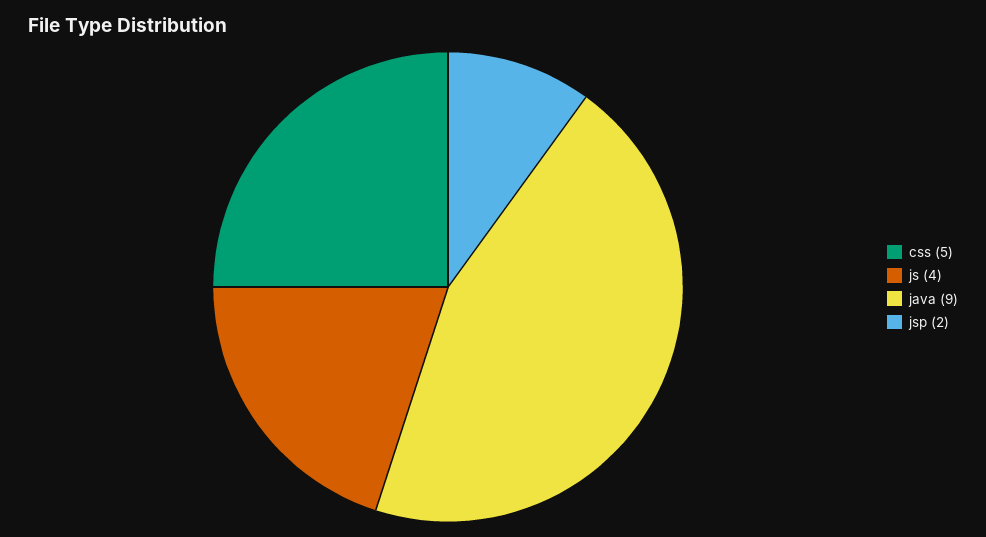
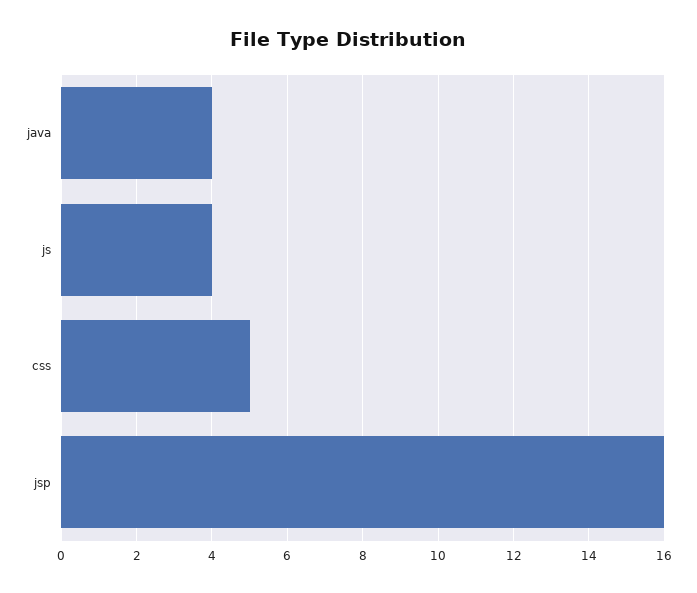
java: 9 -> 4
jsp: 2 -> 16

